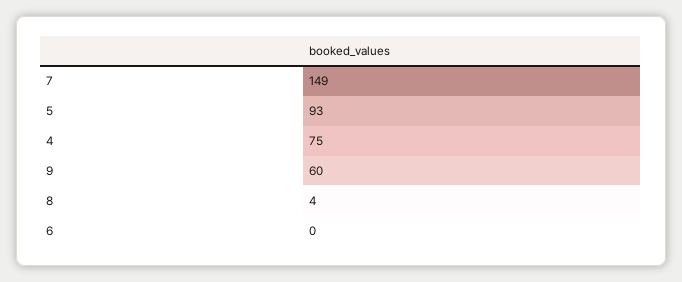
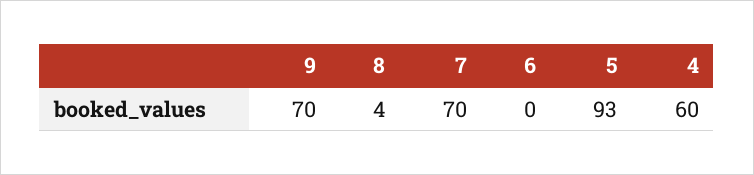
7: 149 -> 70
4: 75 -> 60
9: 60 -> 70

